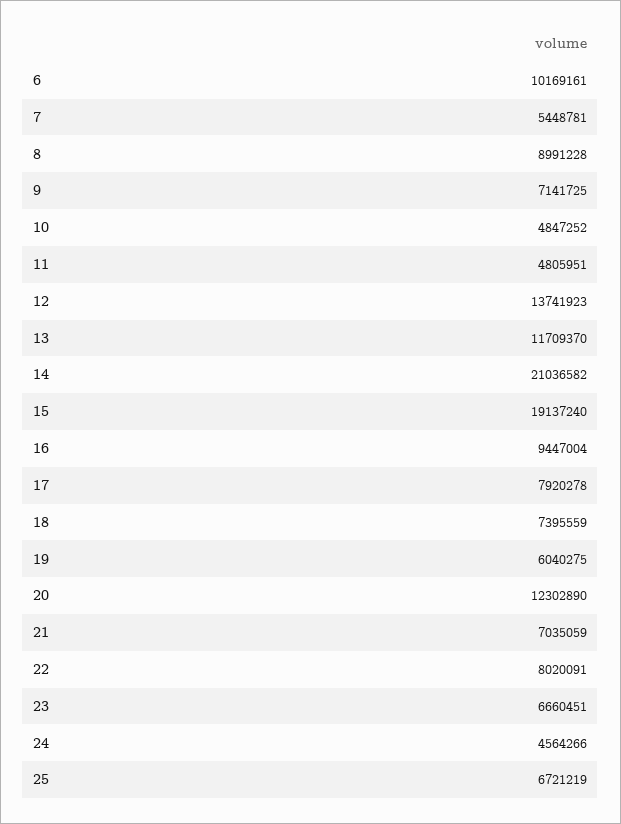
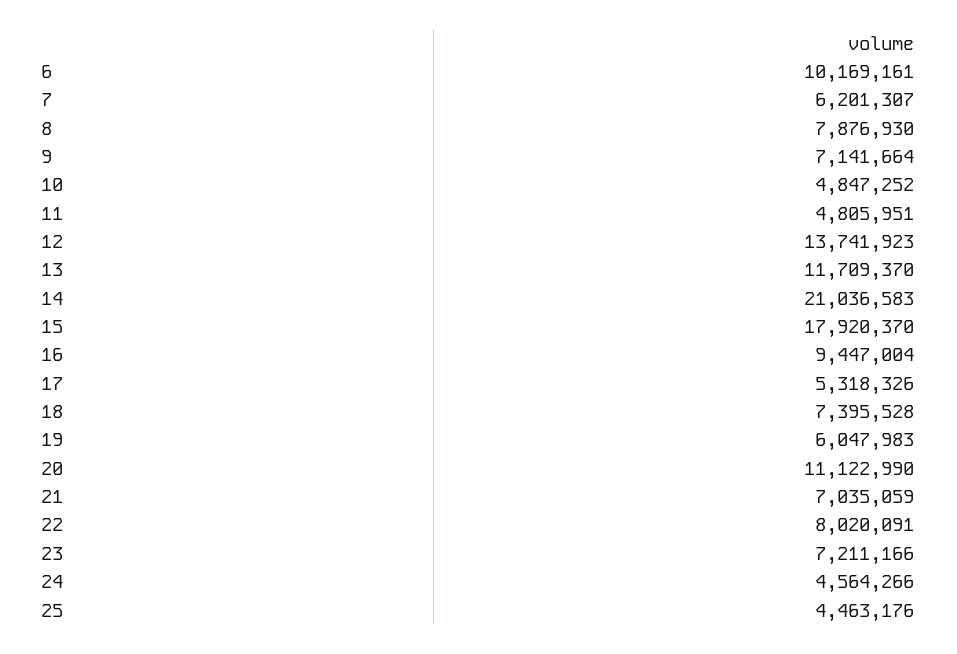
7: 5448781 -> 6201307
8: 8991228 -> 7876930
9: 7141725 -> 7141664
14: 21036582 -> 21036583
15: 19137240 -> 17920370
17: 7920278 -> 5318326
18: 7395559 -> 7395528
19: 6040275 -> 6047983
20: 12302890 -> 11122990
23: 6660451 -> 7211166
25: 6721219 -> 4463176

